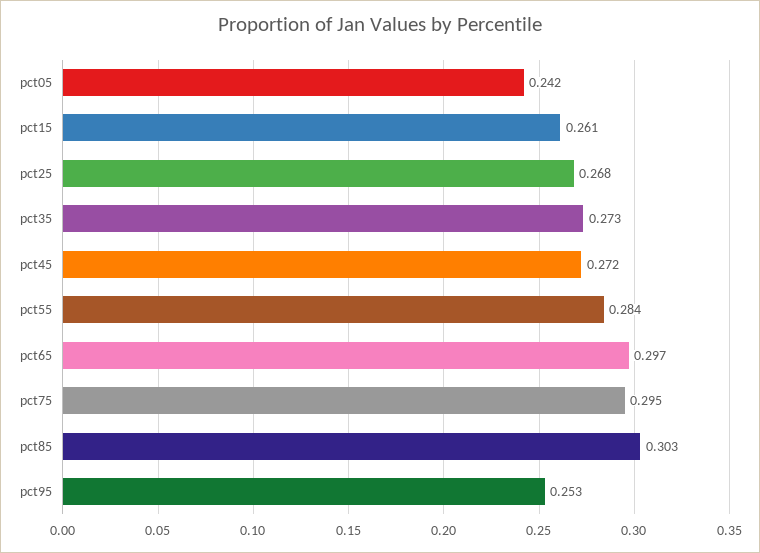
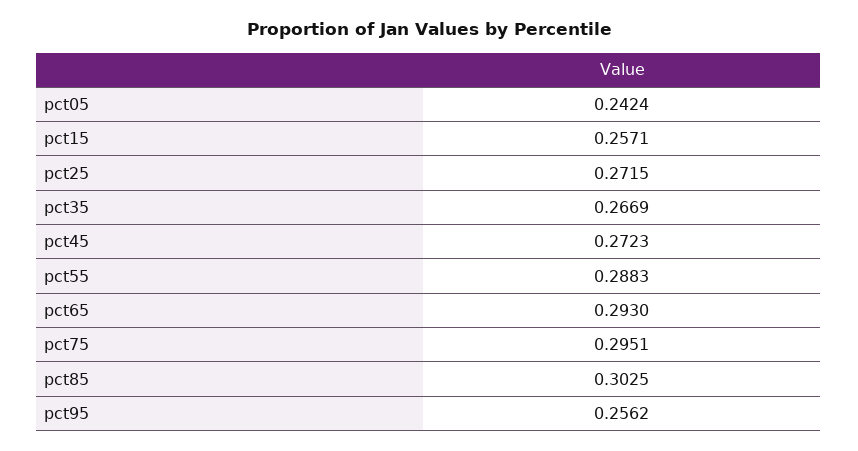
pct15: 0.261 -> 0.2571
pct25: 0.268 -> 0.2715
pct35: 0.273 -> 0.2669
pct55: 0.284 -> 0.2883
pct65: 0.297 -> 0.293
pct95: 0.253 -> 0.2562

